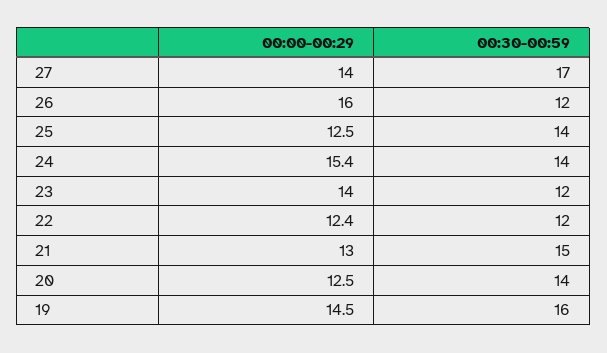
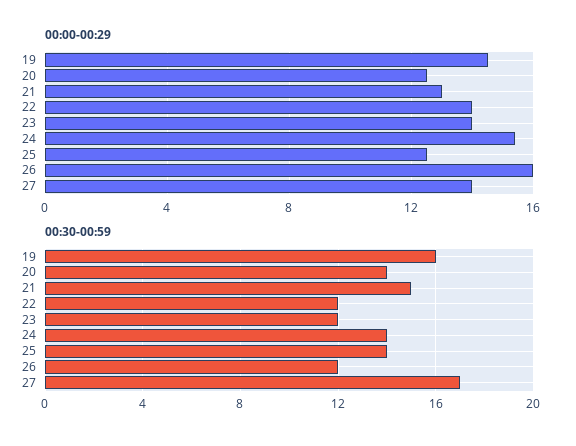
00:00-00:29, 22: 12.4 -> 14

